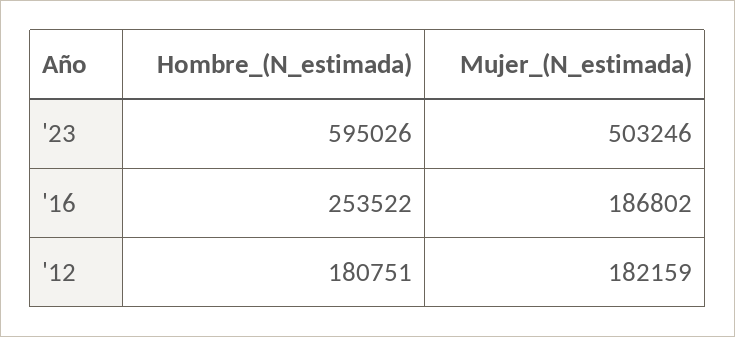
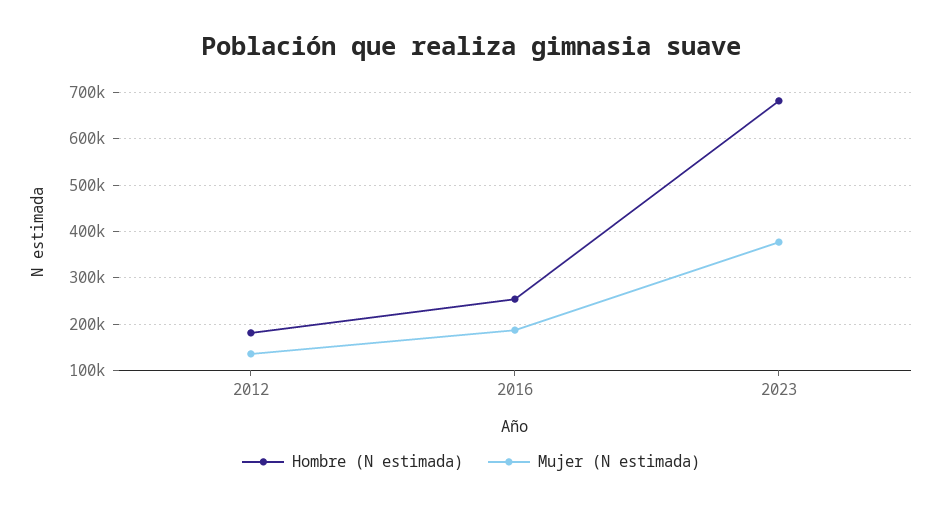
Hombre_(N_estimada), '23: 595026 -> 680000
Mujer_(N_estimada), '23: 503246 -> 380000
Mujer_(N_estimada), '12: 182159 -> 140000

